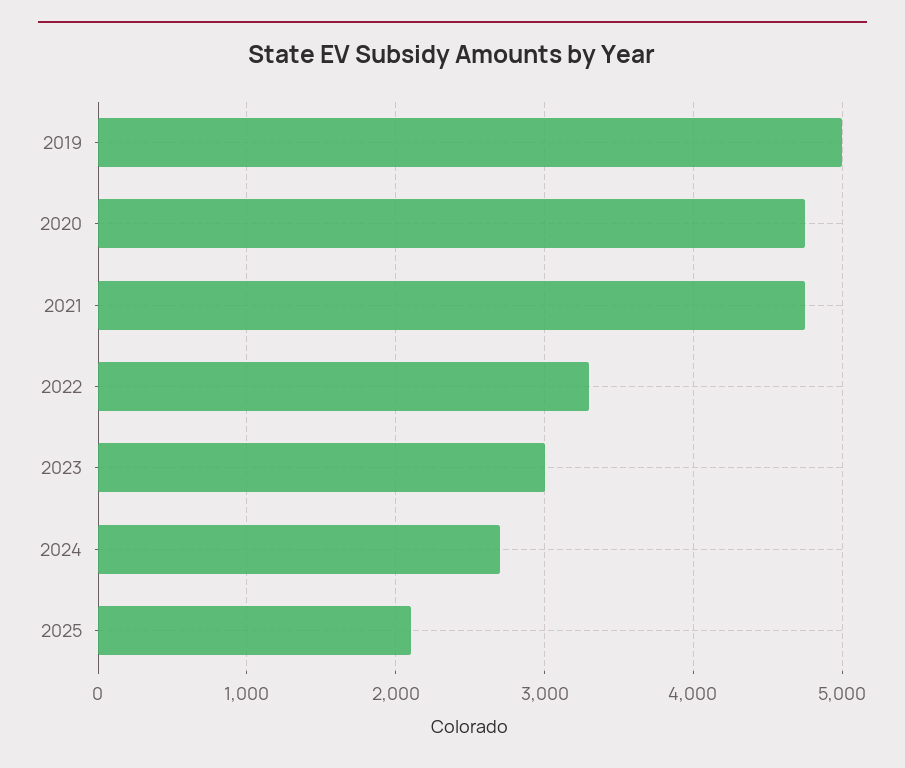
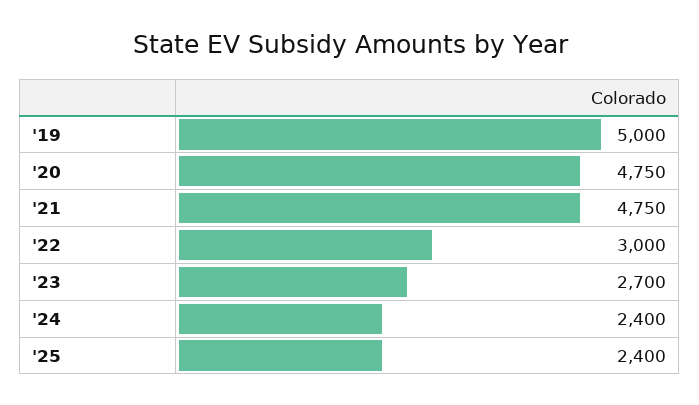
2022: 3300 -> 3000
2023: 3000 -> 2700
2024: 2700 -> 2400
2025: 2100 -> 2400

